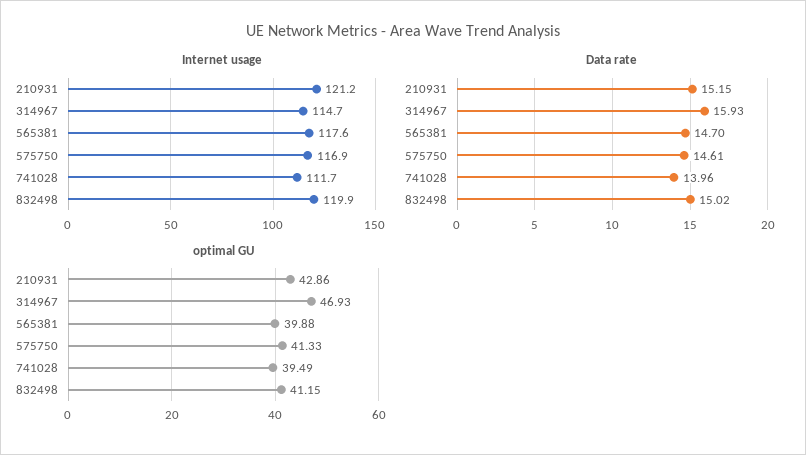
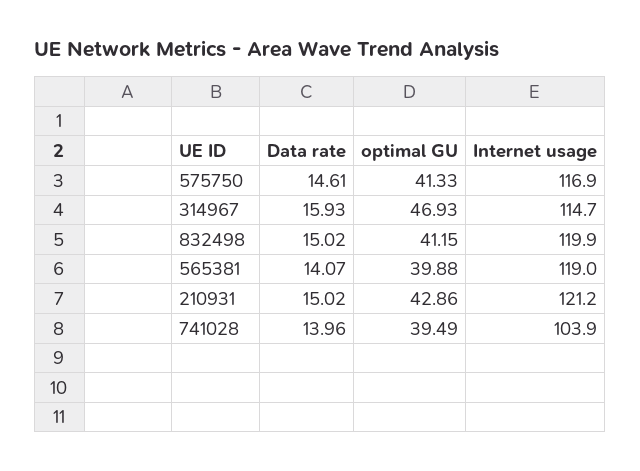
Internet usage, 565381: 117.6 -> 119
Internet usage, 741028: 111.7 -> 103.9
Data rate, 210931: 15.15 -> 15.02
Data rate, 565381: 14.7 -> 14.07

